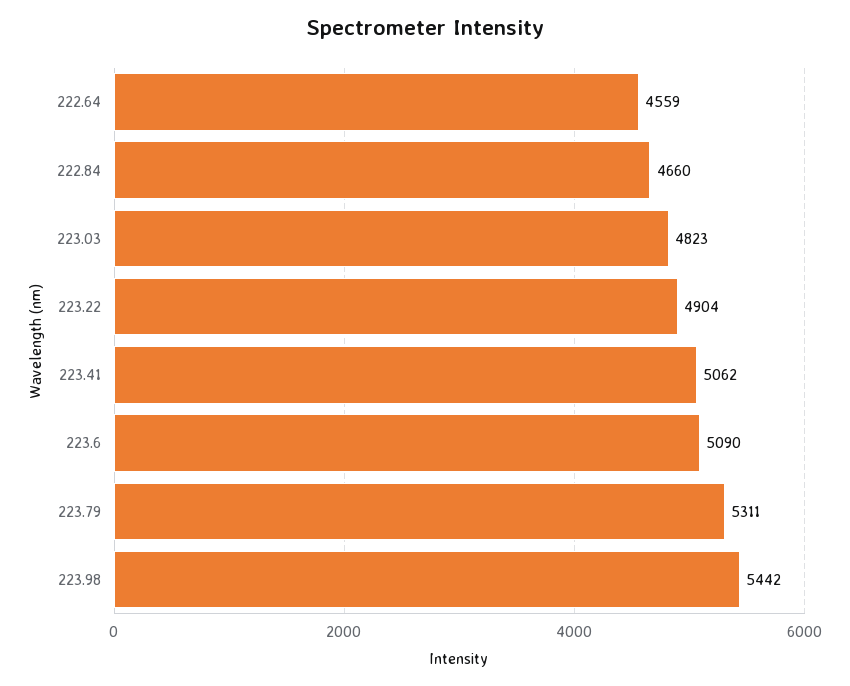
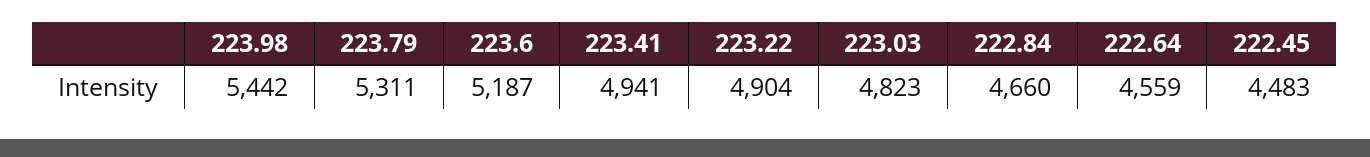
223.41: 5062 -> 4941
223.6: 5090 -> 5187
222.45: none -> 4483

